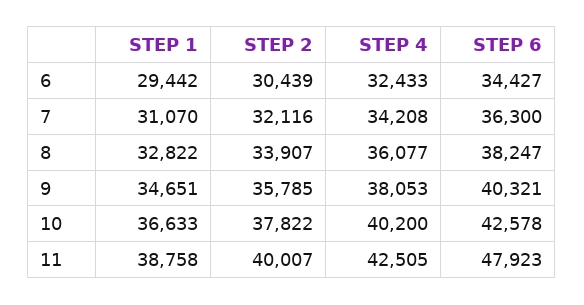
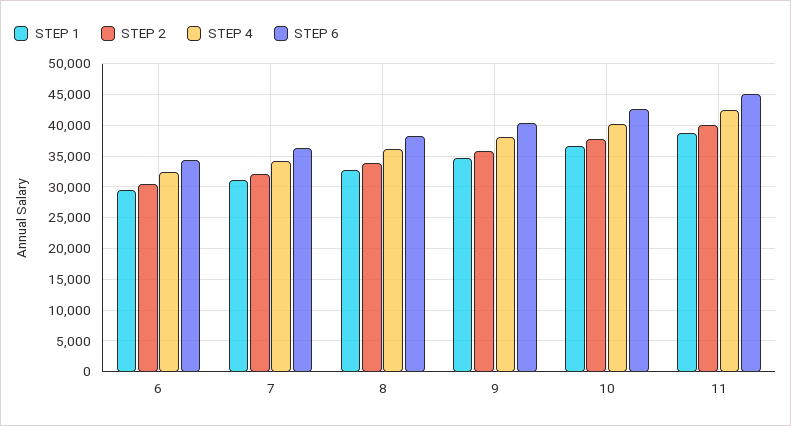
STEP 6, 11: 47923 -> 45000

